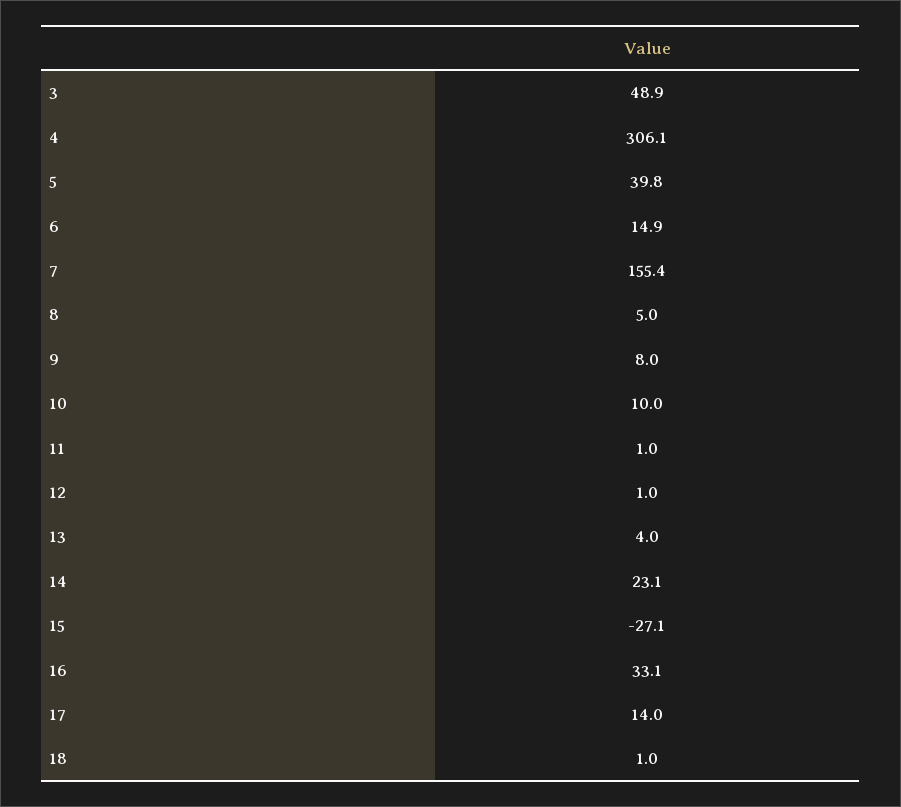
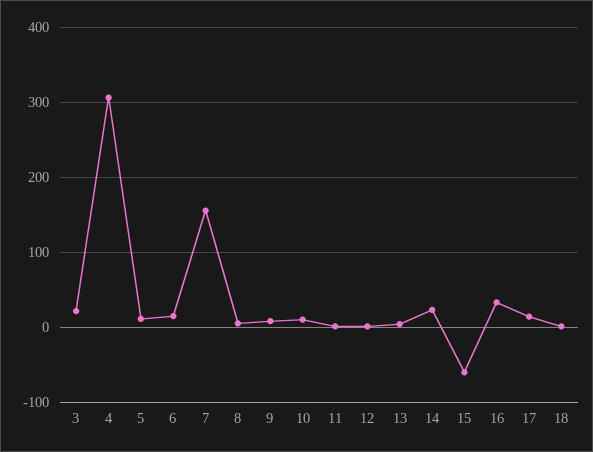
3: 48.9 -> 20
5: 39.8 -> 10
15: -27.1 -> -60

